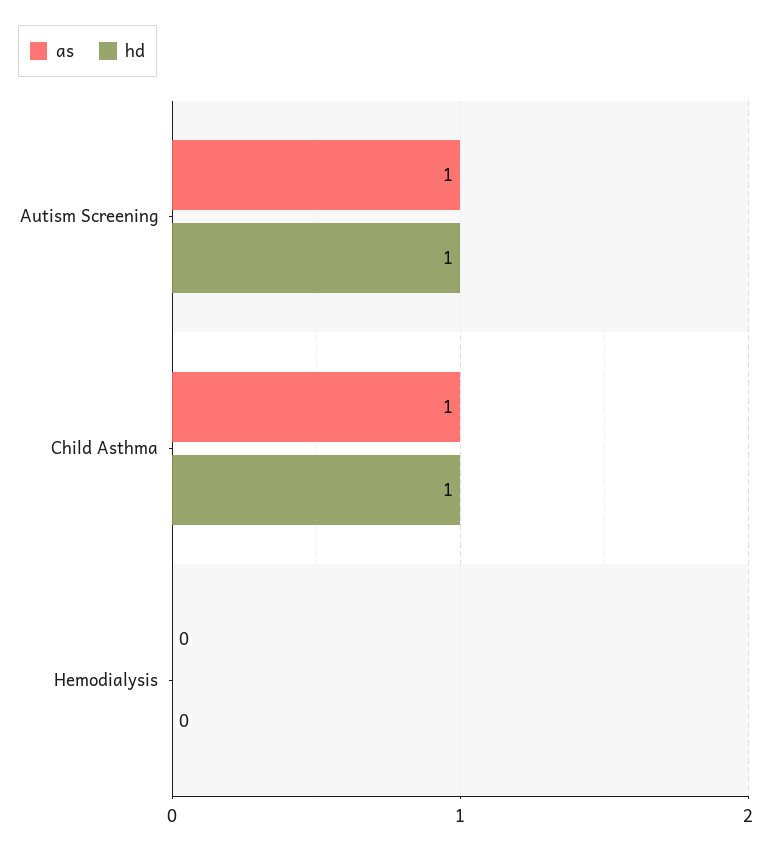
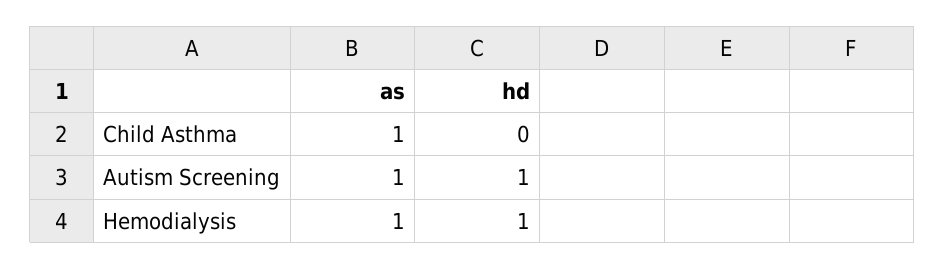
hd, Child Asthma: 1 -> 0
as, Hemodialysis: 0 -> 1
hd, Hemodialysis: 0 -> 1

